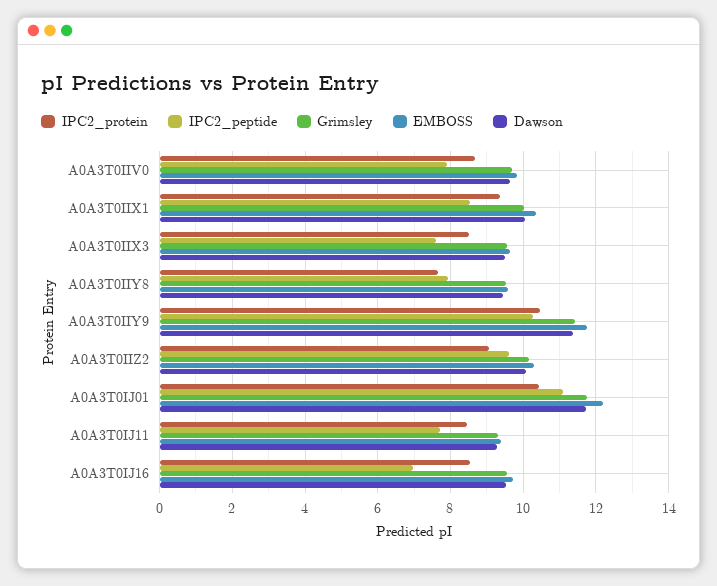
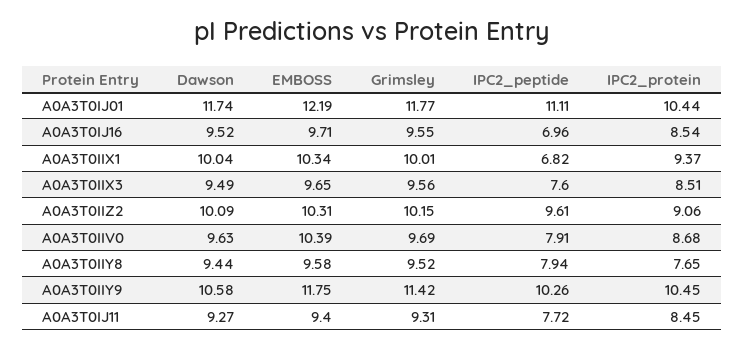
EMBOSS, A0A3T0IIV0: 9.8 -> 10.39
IPC2_peptide, A0A3T0IIX1: 8.6 -> 6.82
Dawson, A0A3T0IIY9: 11.4 -> 10.58

